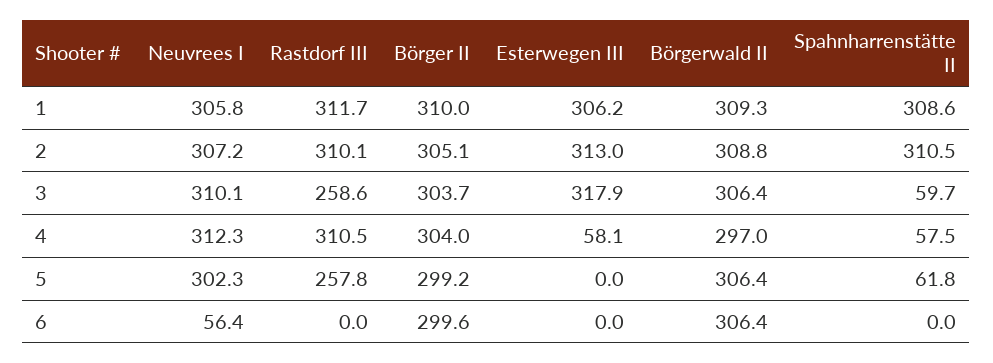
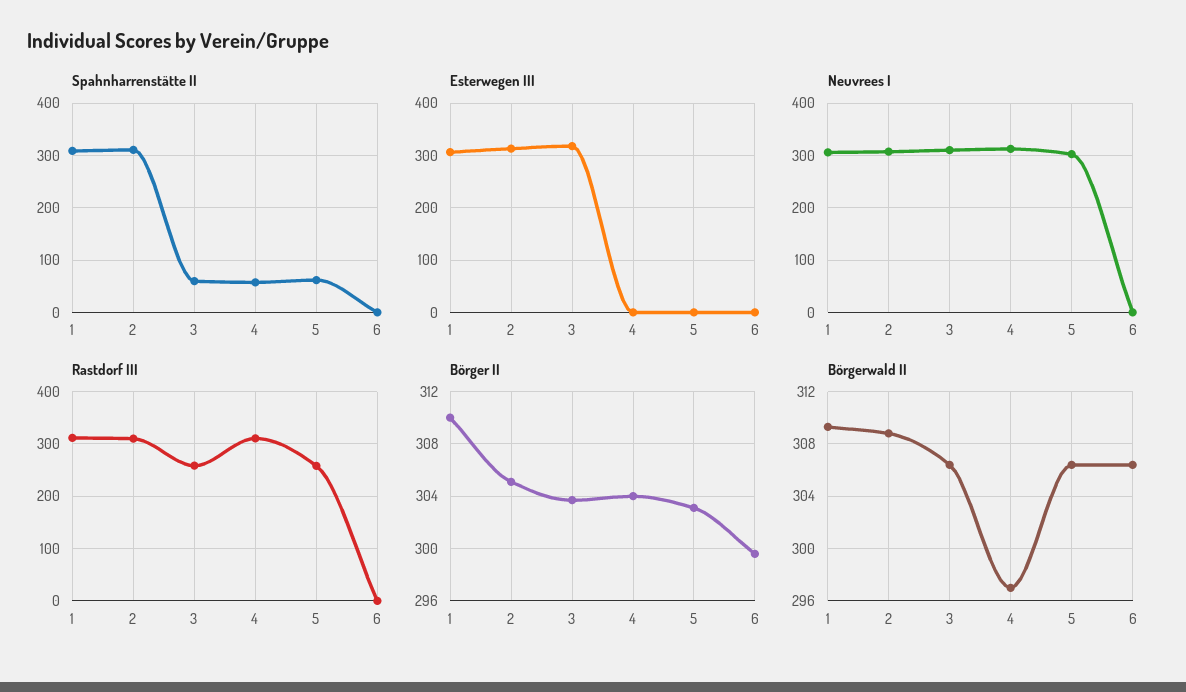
Esterwegen III, 4: 58.1 -> 0
Börger II, 5: 299.2 -> 303
Neuvrees I, 6: 56.4 -> 0

